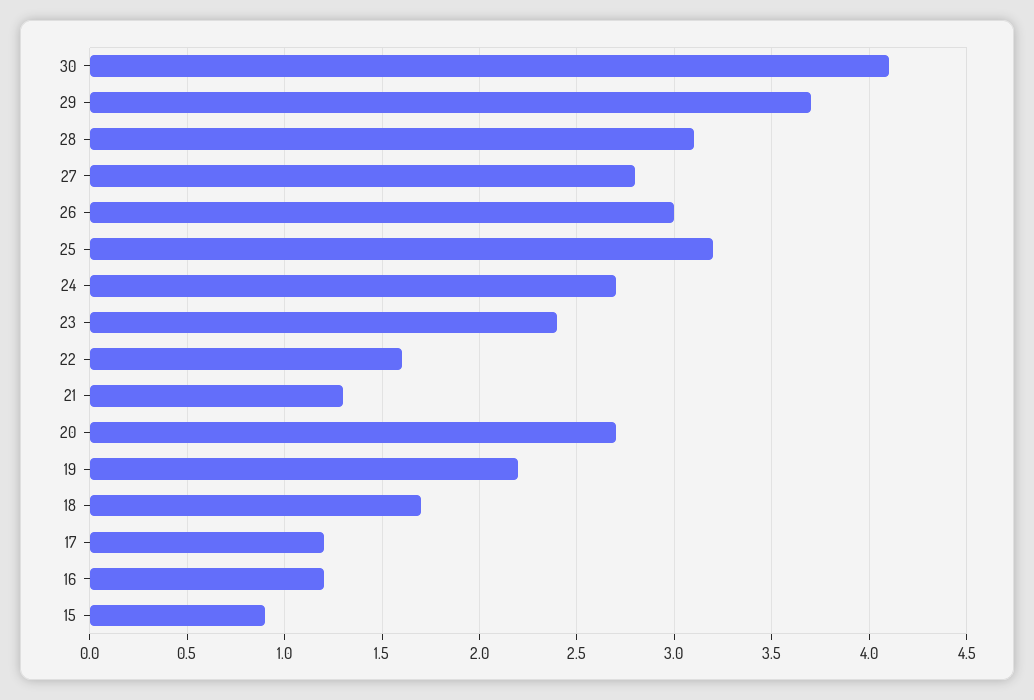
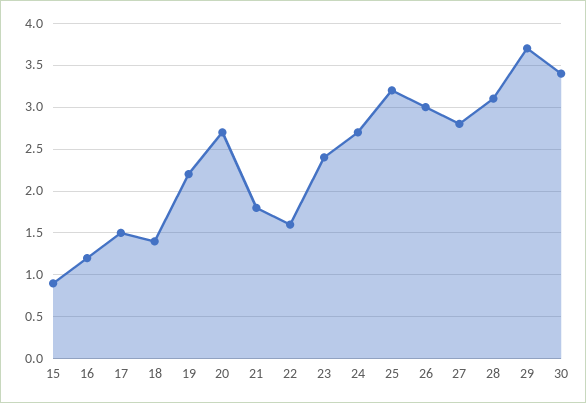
30: 4.1 -> 3.4
21: 1.3 -> 1.8
18: 1.7 -> 1.4
17: 1.2 -> 1.5

